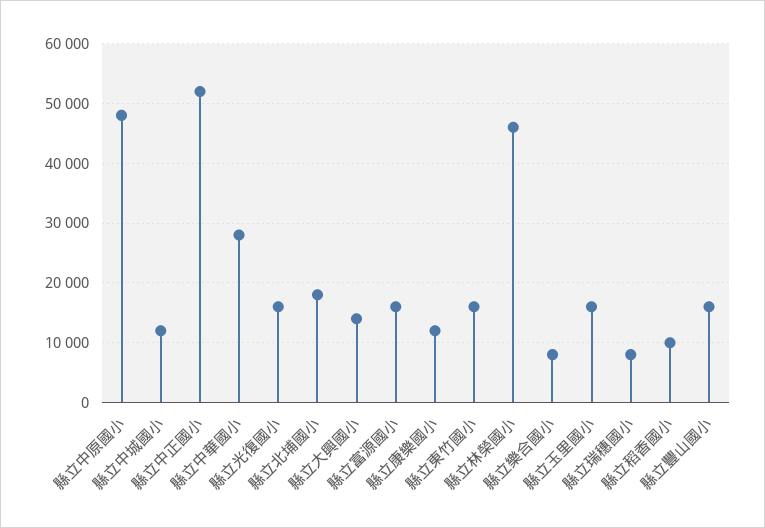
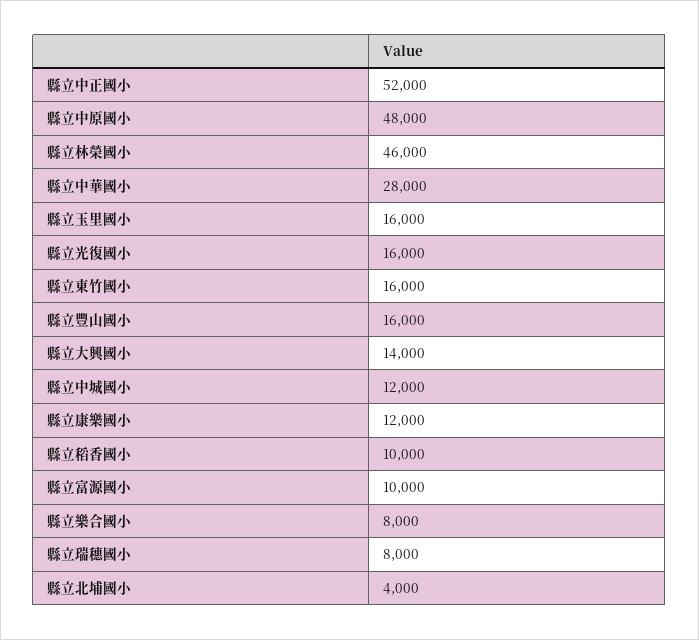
縣立北埔國小: 18000 -> 4000
縣立富源國小: 16000 -> 10000

